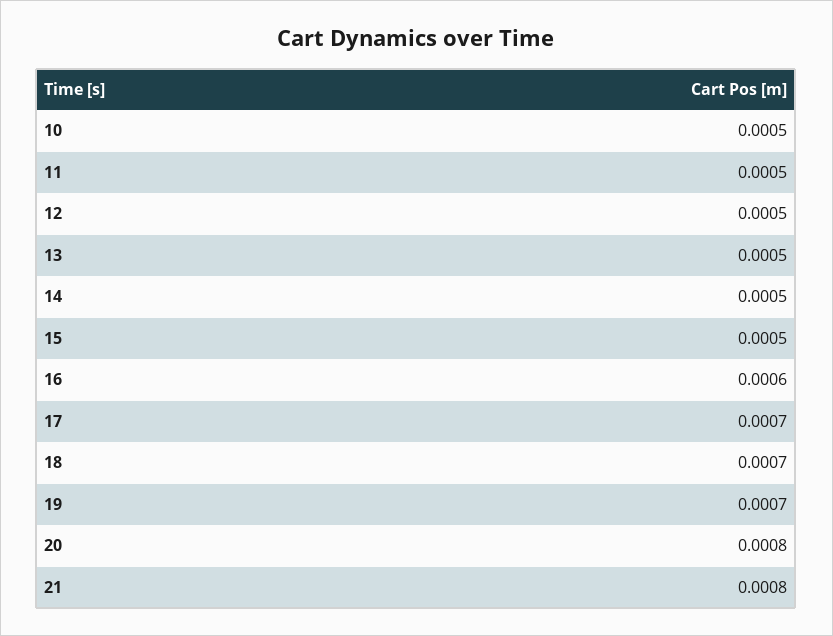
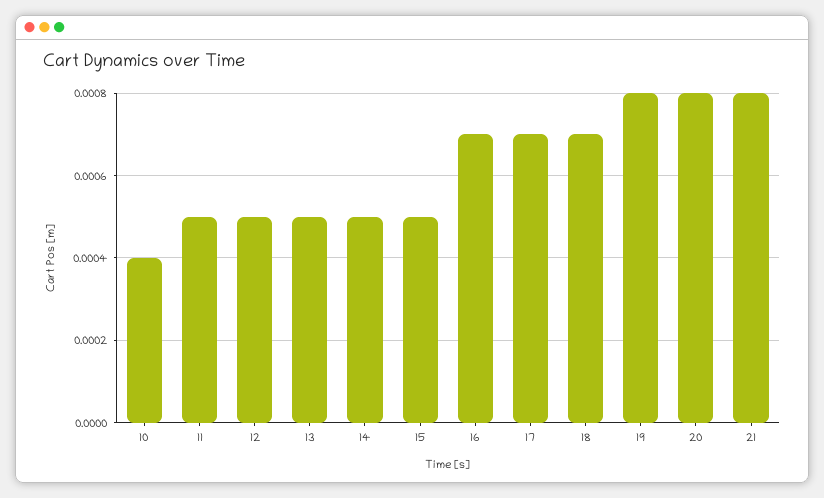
10: 0.0005 -> 0.0004
16: 0.0006 -> 0.0007
19: 0.0007 -> 0.0008

